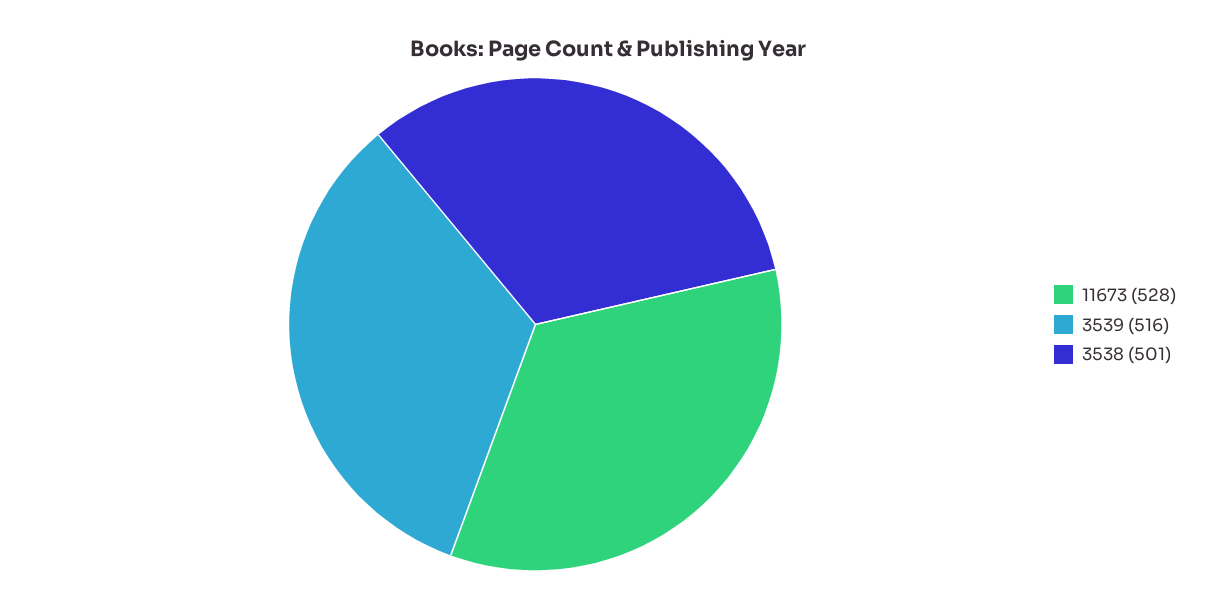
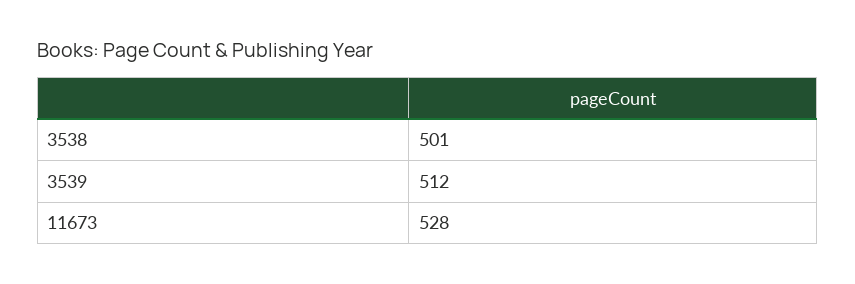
3539: 516 -> 512

